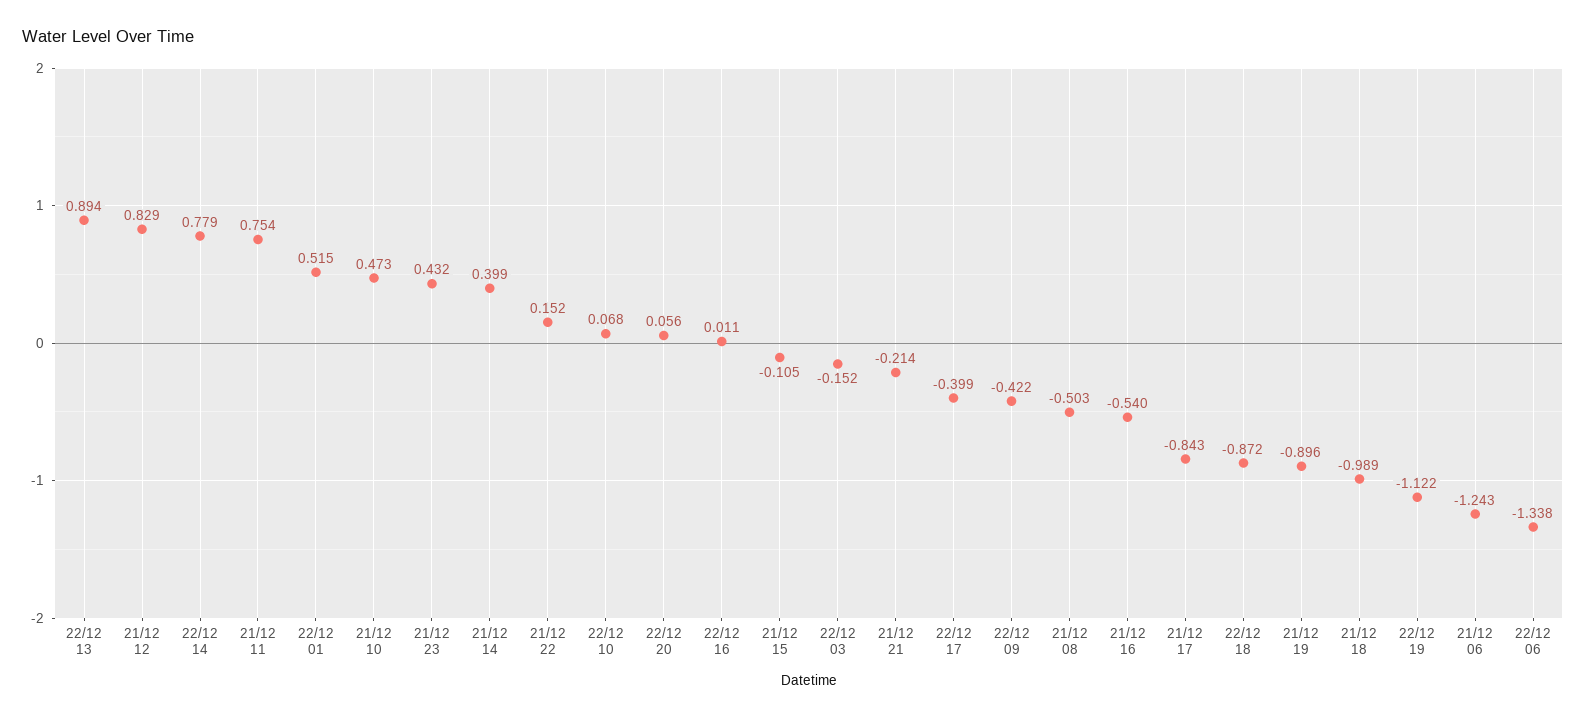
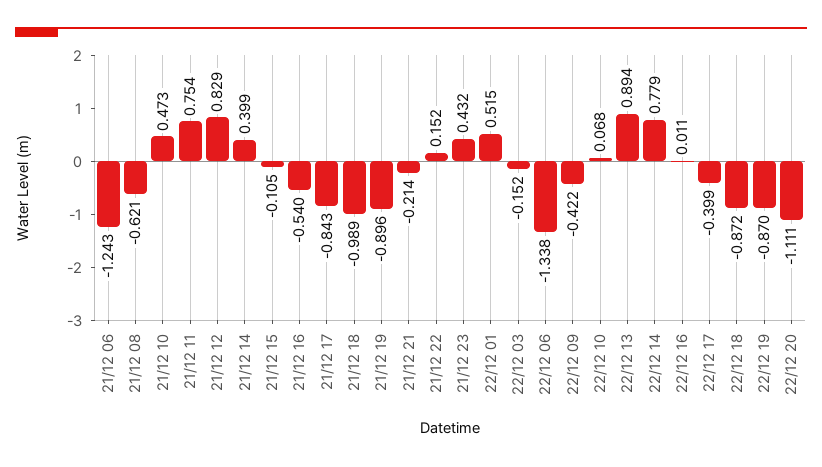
22/12 20: 0.056 -> -1.111
21/12 08: -0.503 -> -0.621
22/12 19: -1.122 -> -0.87

